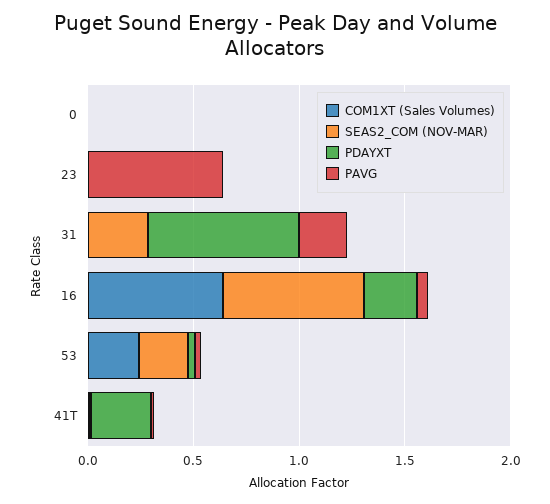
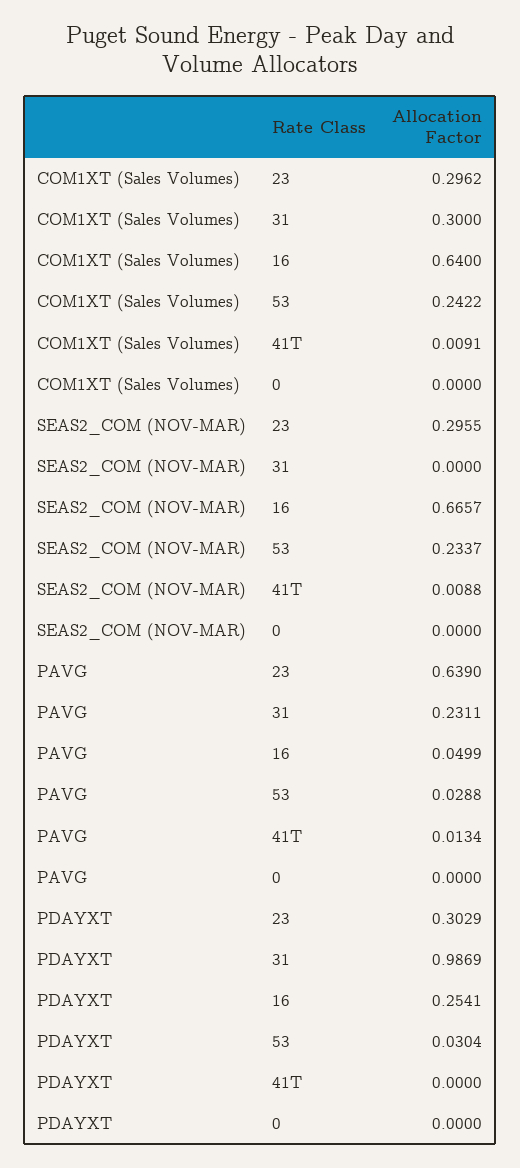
COM1XT (Sales Volumes), 23: 0 -> 0.2962
SEAS2_COM (NOV-MAR), 23: 0 -> 0.2955
PDAYXT, 23: 0 -> 0.3029
COM1XT (Sales Volumes), 31: 0 -> 0.3
SEAS2_COM (NOV-MAR), 31: 0.3 -> 0
PDAYXT, 31: 0.7 -> 0.9869
PDAYXT, 41T: 0.3 -> 0

